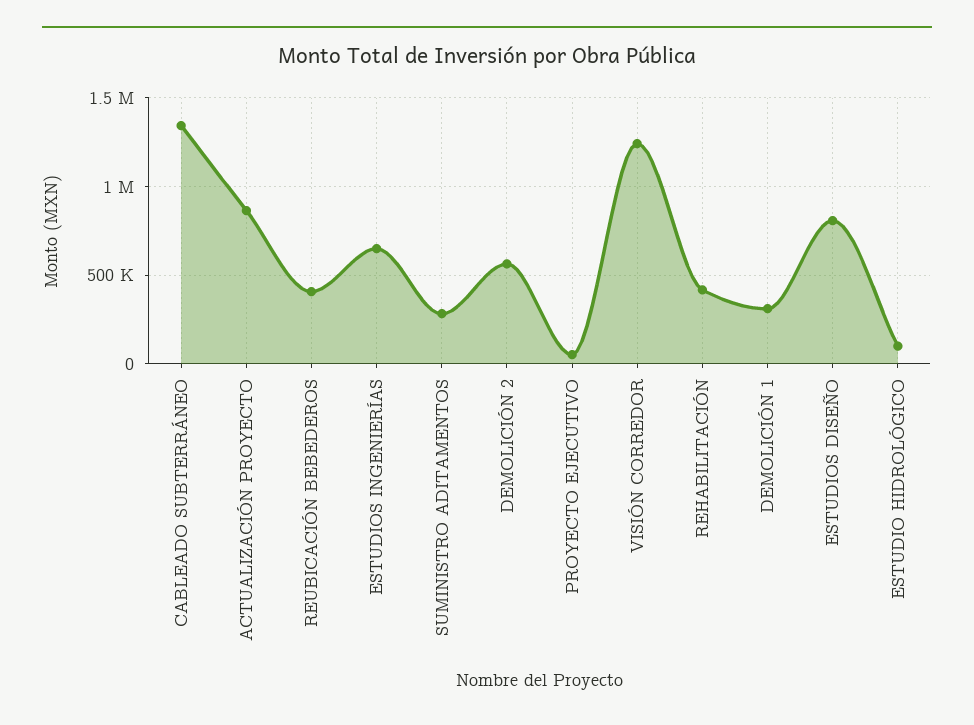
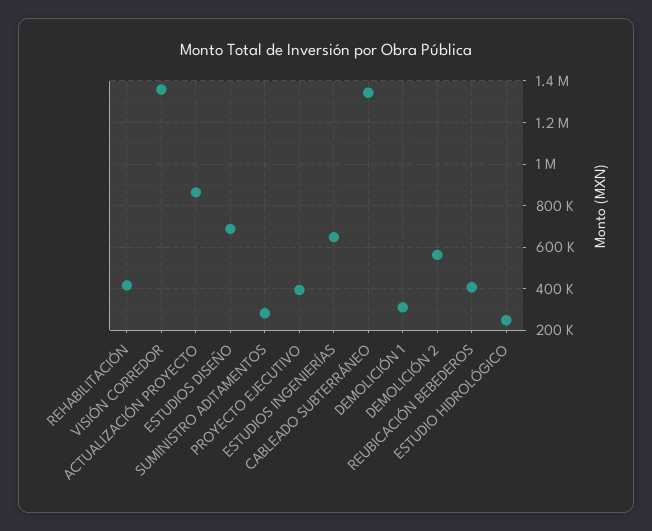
PROYECTO EJECUTIVO: 50000 -> 400000
VISIÓN CORREDOR: 1250000 -> 1350000
ESTUDIOS DISEÑO: 800000 -> 700000
ESTUDIO HIDROLÓGICO: 100000 -> 250000

